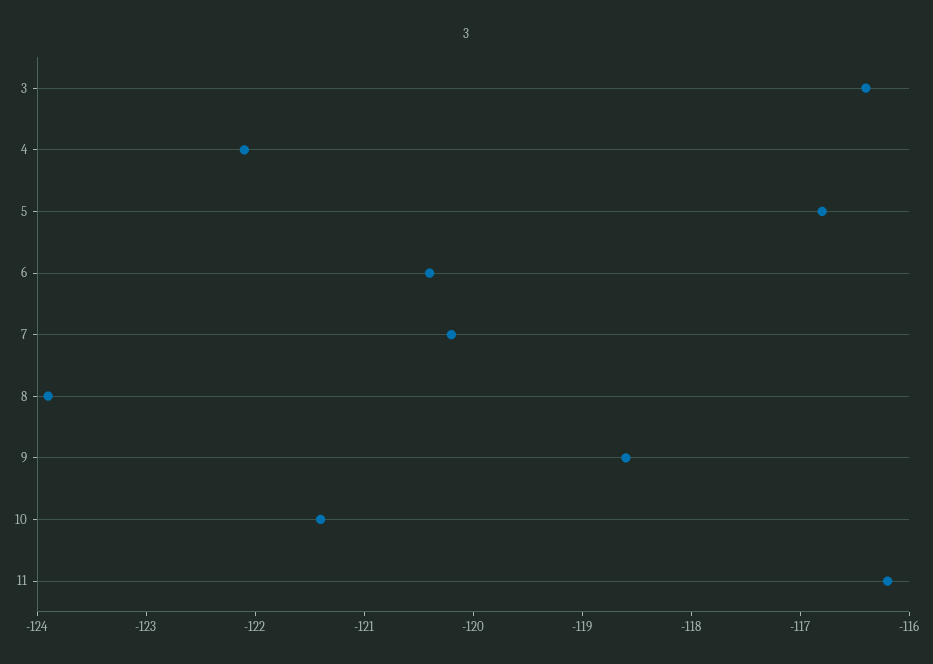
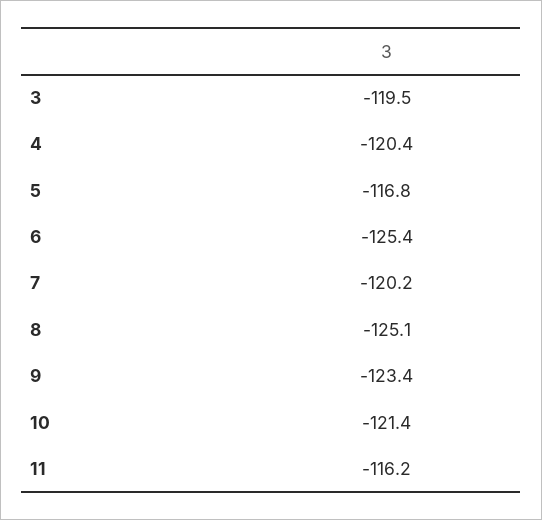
3: -116.4 -> -119.5
4: -122.1 -> -120.4
6: -120.4 -> -125.4
8: -123.9 -> -125.1
9: -118.6 -> -123.4

